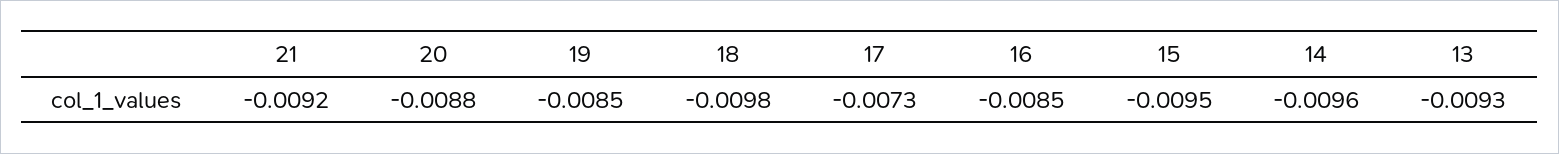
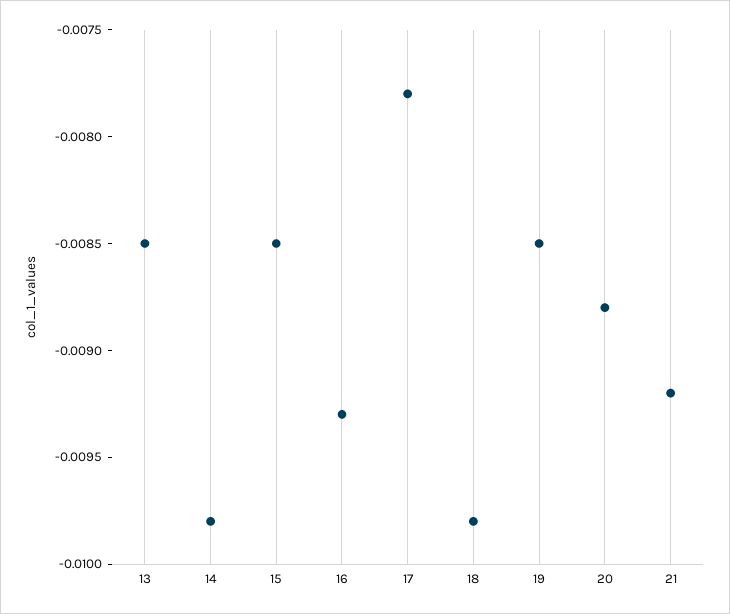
17: -0.0073 -> -0.0078
16: -0.0085 -> -0.0093
15: -0.0095 -> -0.0085
14: -0.0096 -> -0.0098
13: -0.0093 -> -0.0085

